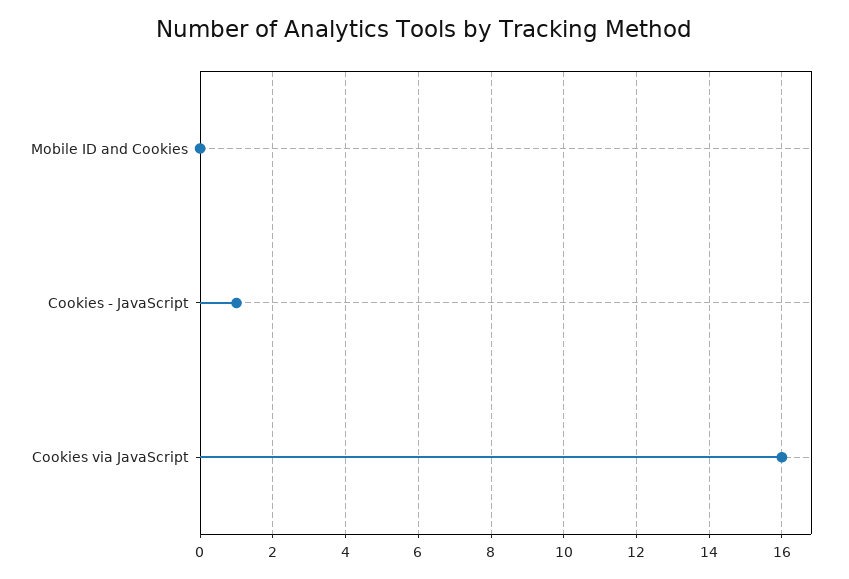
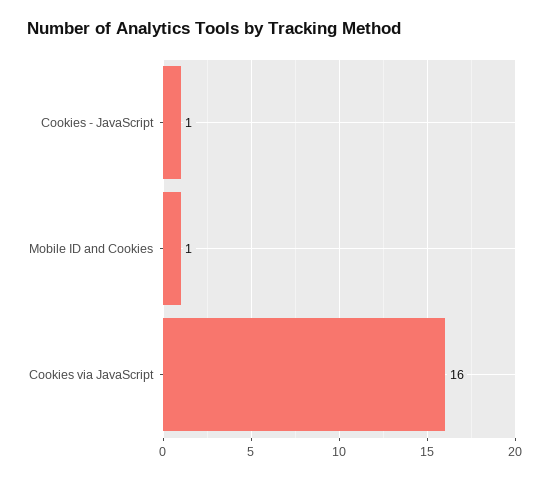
Mobile ID and Cookies: 0 -> 1

